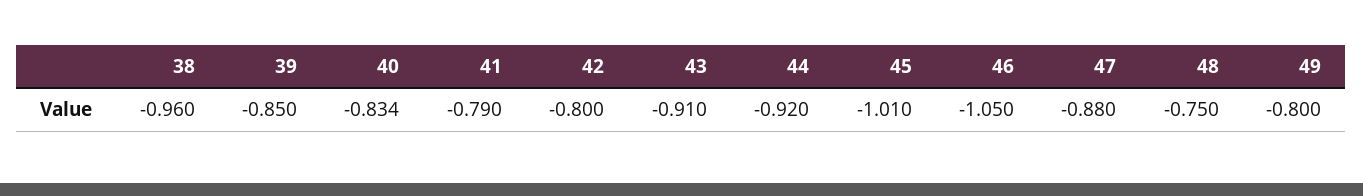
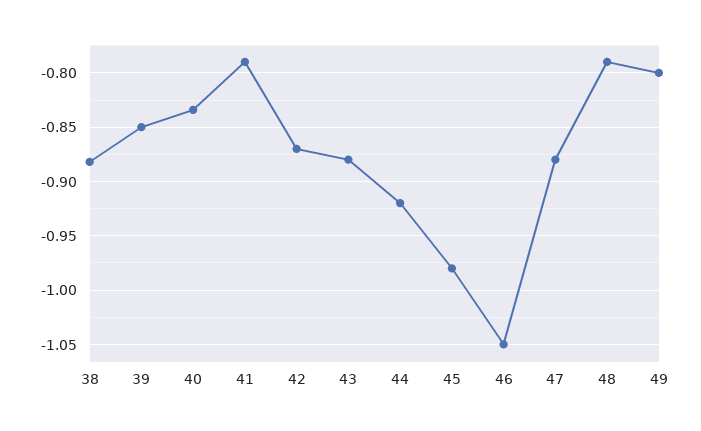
38: -0.96 -> -0.88
42: -0.8 -> -0.87
43: -0.91 -> -0.88
45: -1.01 -> -0.98
48: -0.75 -> -0.79

